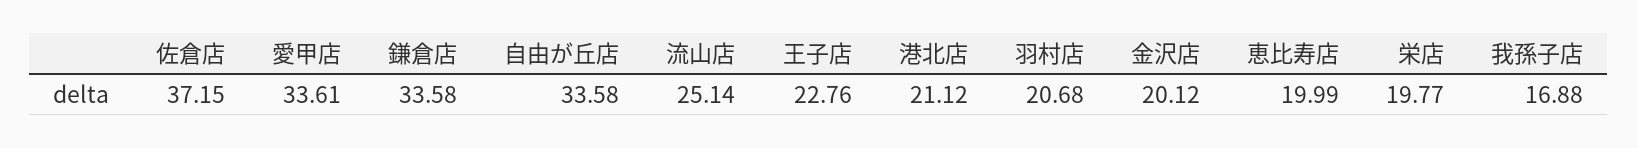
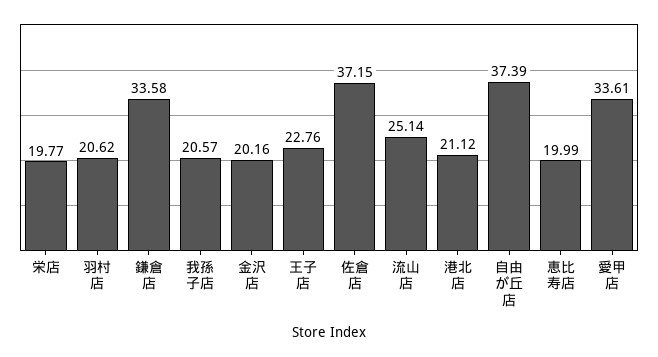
自由が丘店: 33.58 -> 37.39
羽村店: 20.68 -> 20.62
金沢店: 20.12 -> 20.16
我孫子店: 16.88 -> 20.57

